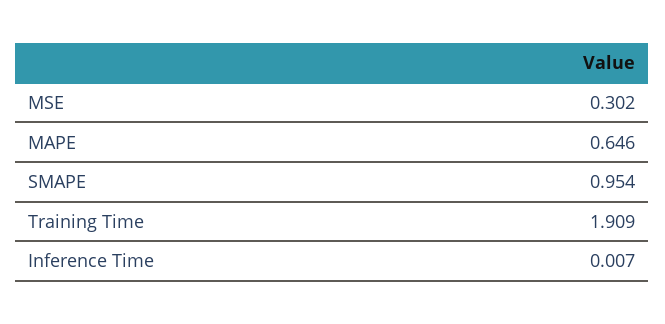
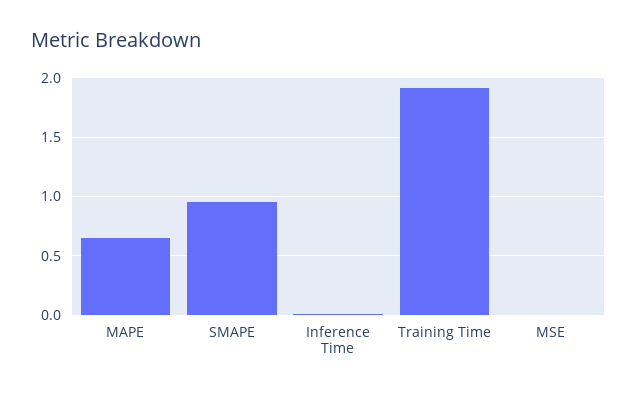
MSE: 0.302 -> 0

